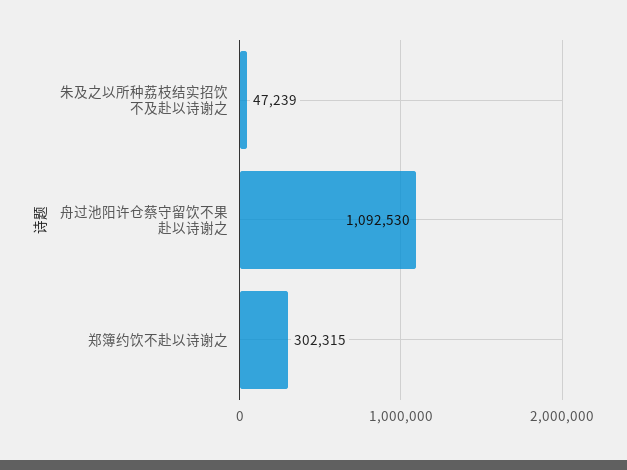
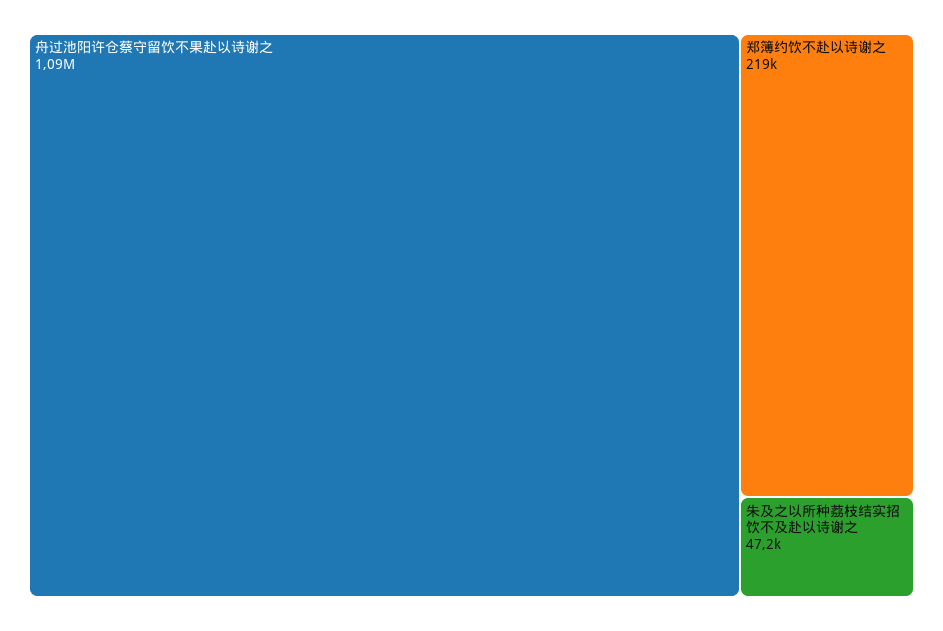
郑簿约饮不赴以诗谢之: 302315 -> 219000

